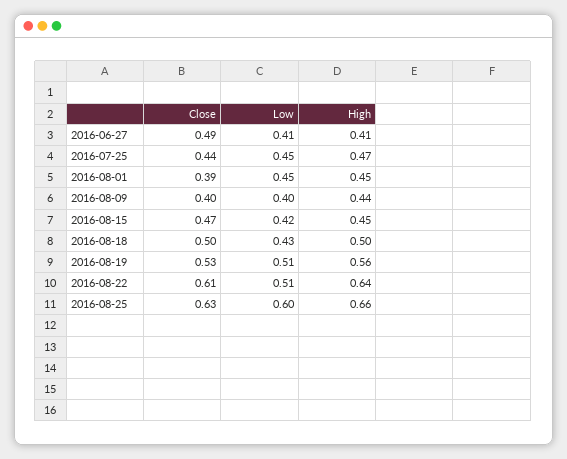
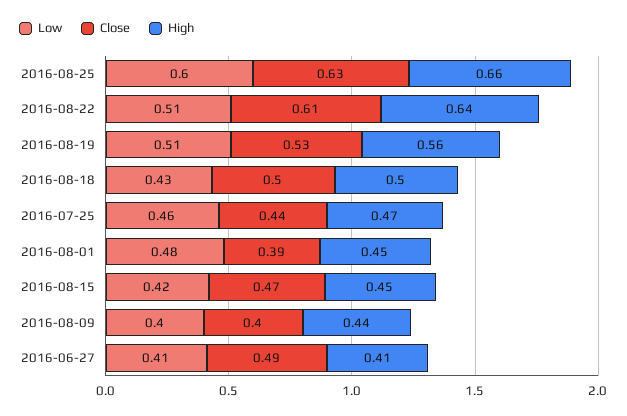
Low, 2016-07-25: 0.45 -> 0.46
Low, 2016-08-01: 0.45 -> 0.48

